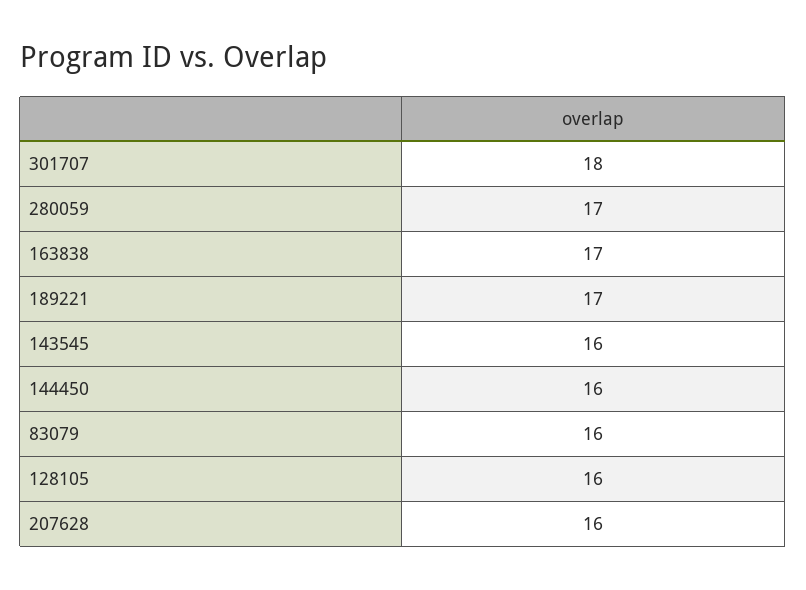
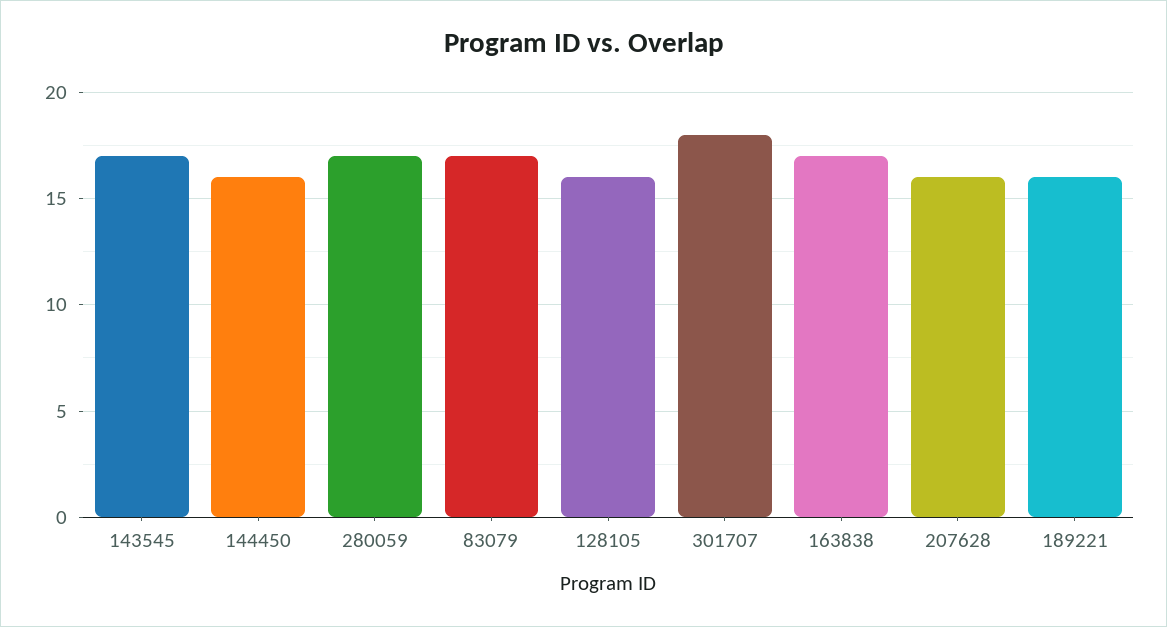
189221: 17 -> 16
143545: 16 -> 17
83079: 16 -> 17

